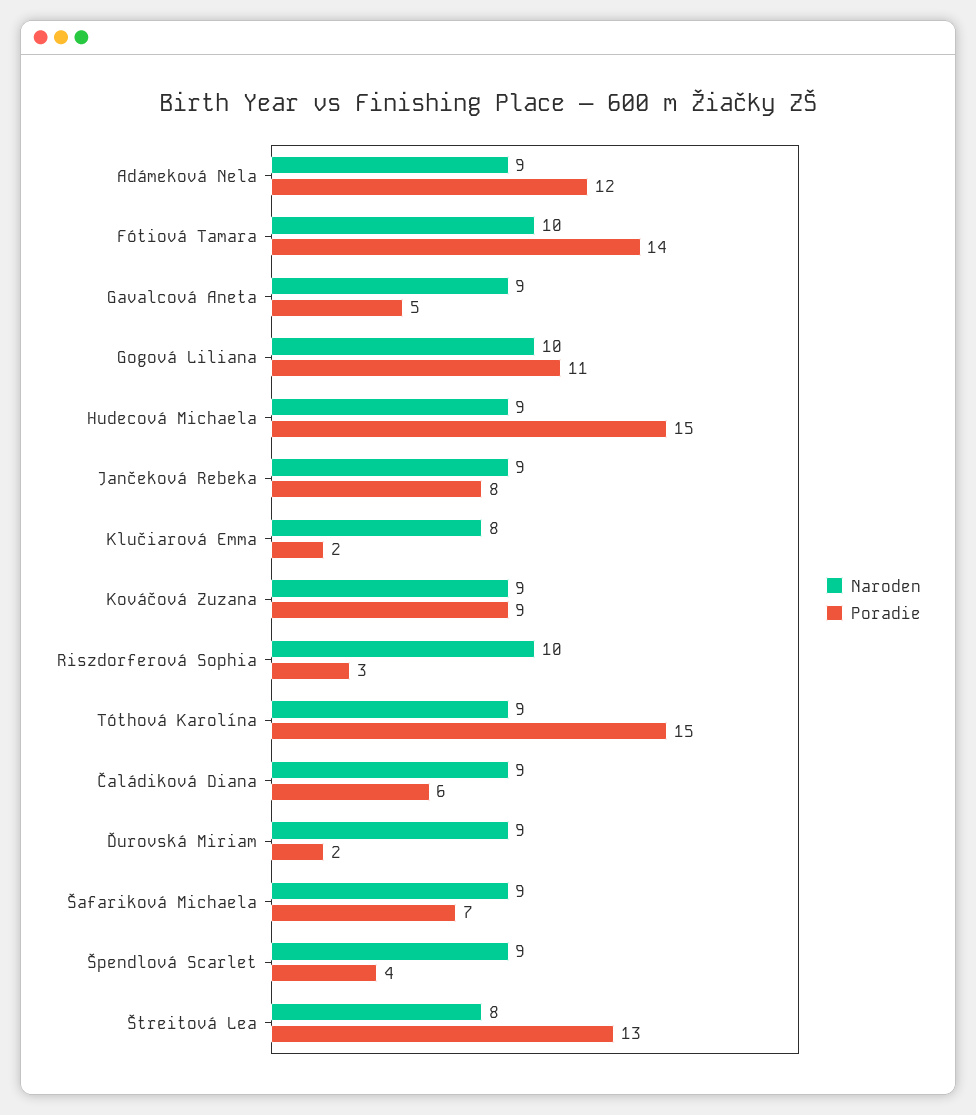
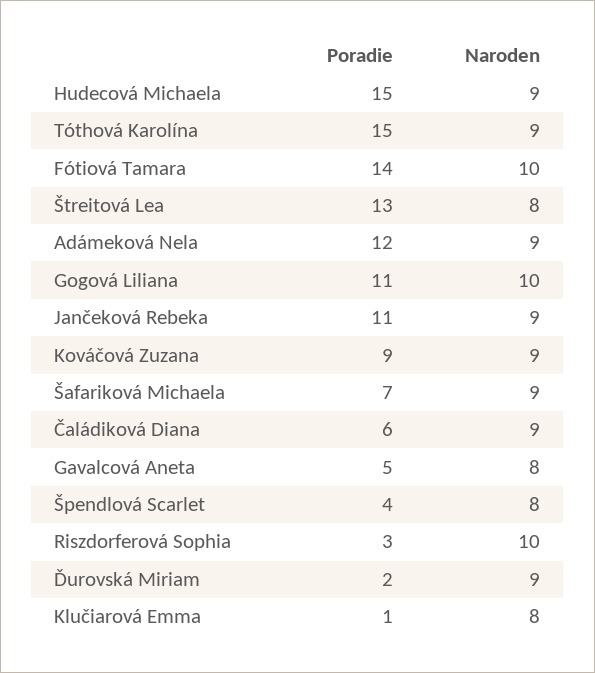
Naroden, Gavalcová Aneta: 9 -> 8
Poradie, Jančeková Rebeka: 8 -> 11
Poradie, Klučiarová Emma: 2 -> 1
Naroden, Špendlová Scarlet: 9 -> 8

